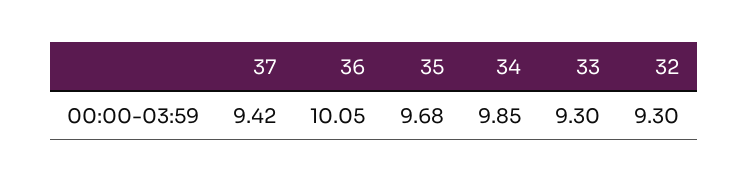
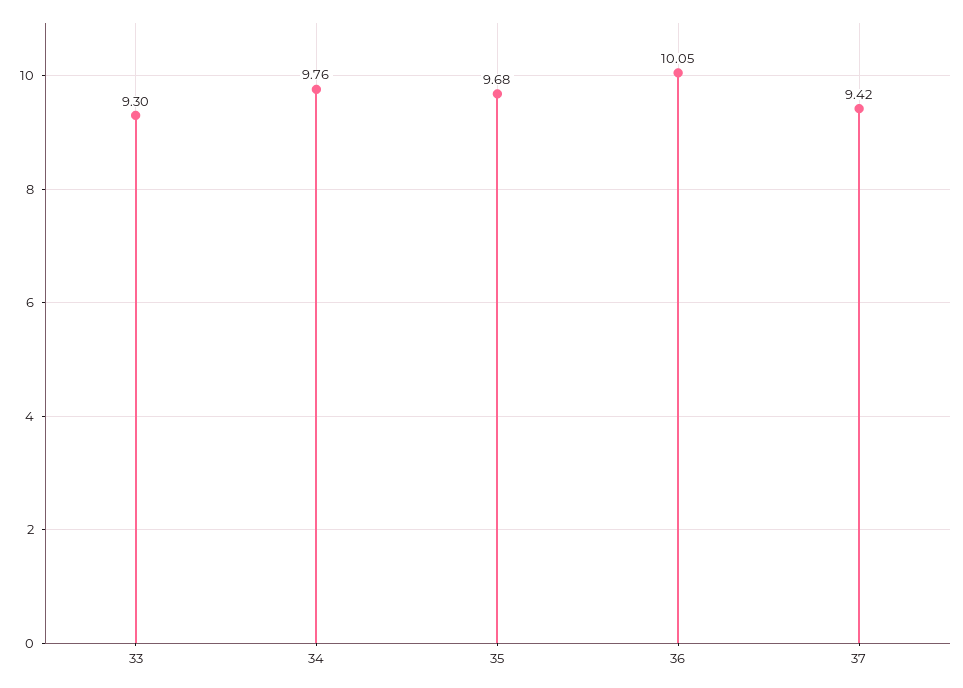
34: 9.85 -> 9.76
32: 9.3 -> none

